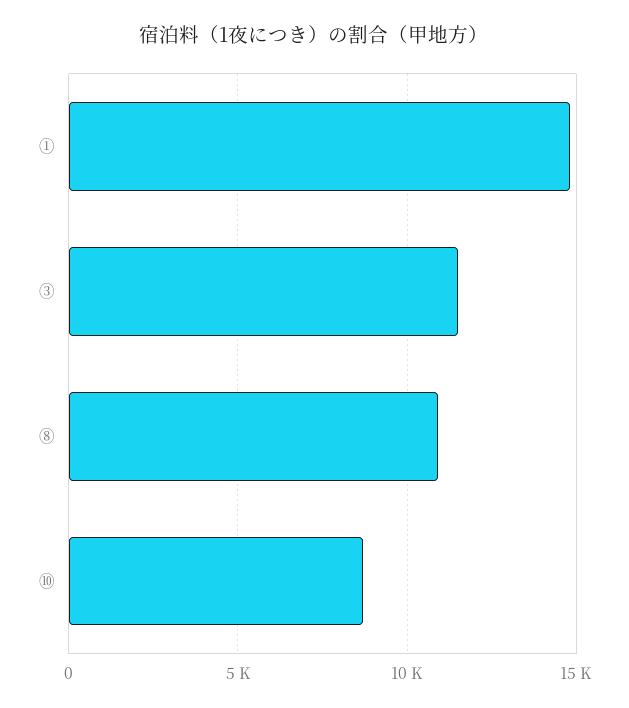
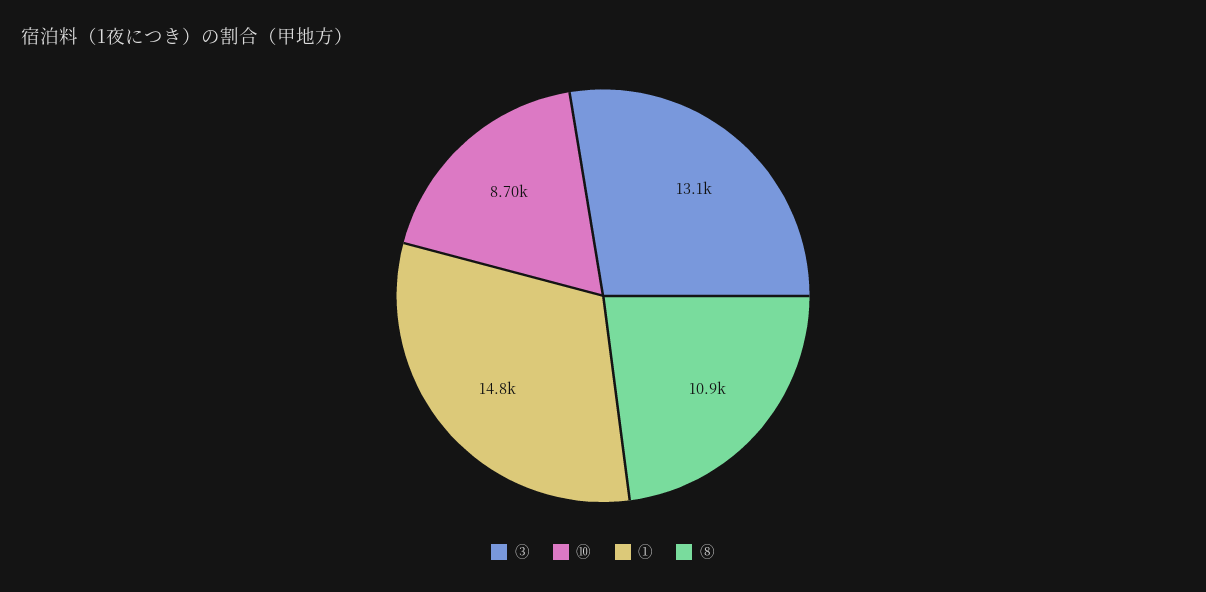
③: 11500 -> 13100

